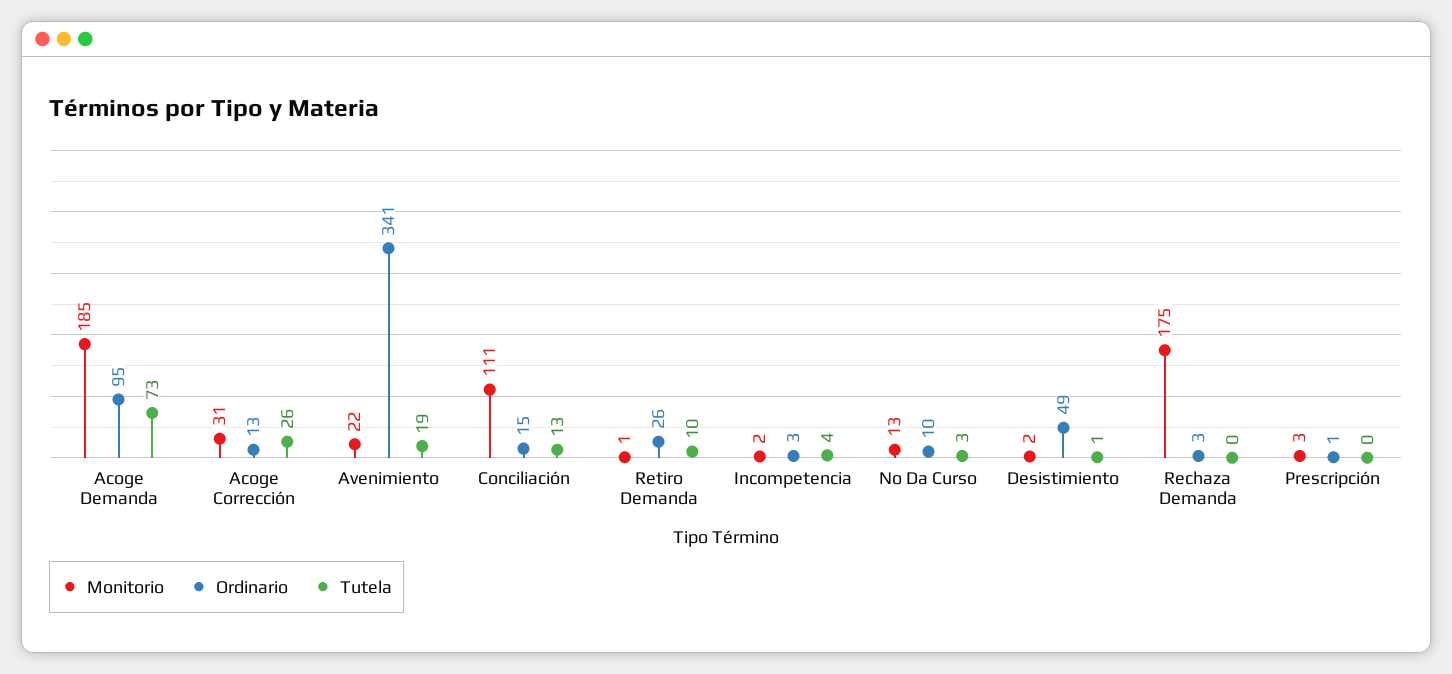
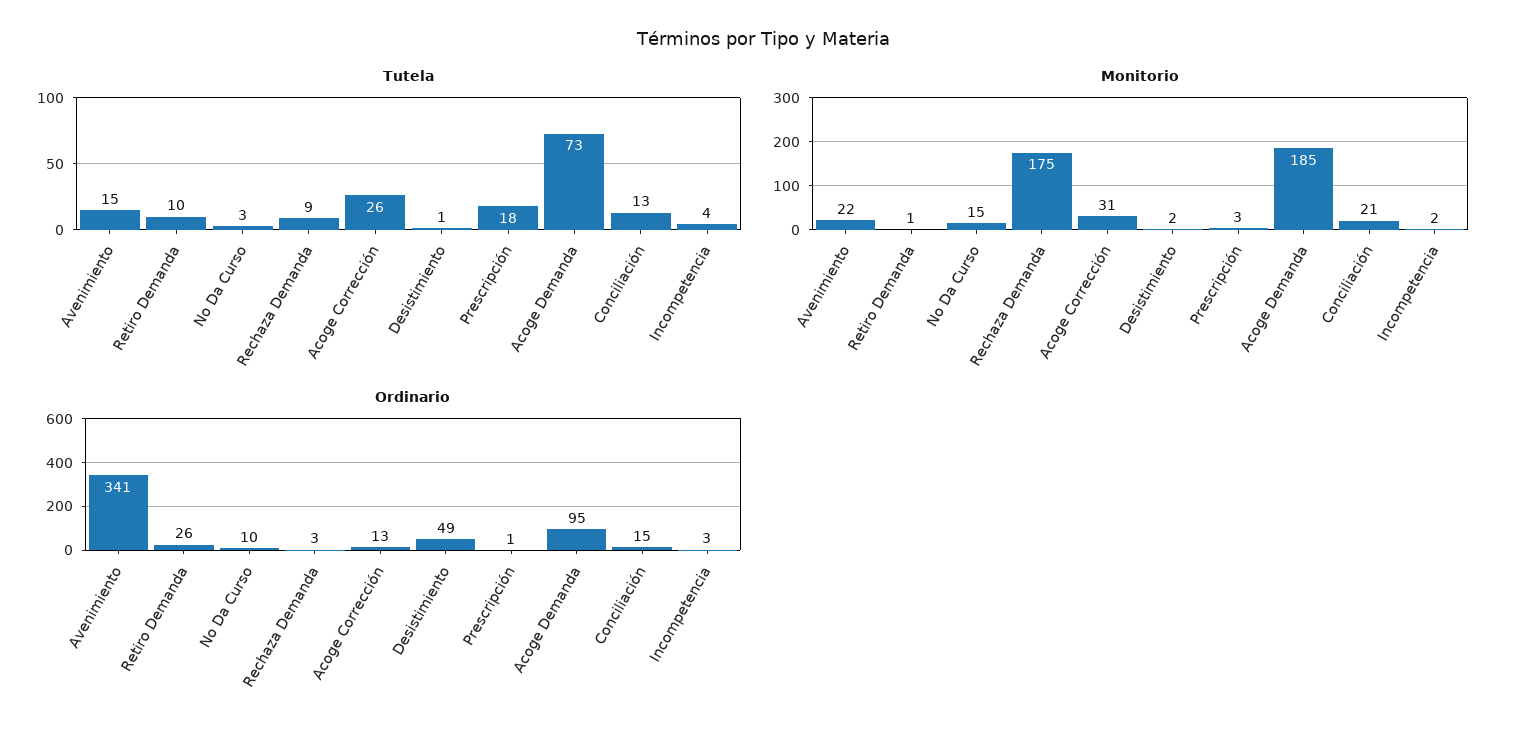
Tutela, Avenimiento: 19 -> 15
Monitorio, Conciliación: 111 -> 21
Monitorio, No Da Curso: 13 -> 15
Tutela, Rechaza Demanda: 0 -> 9
Tutela, Prescripción: 0 -> 18

